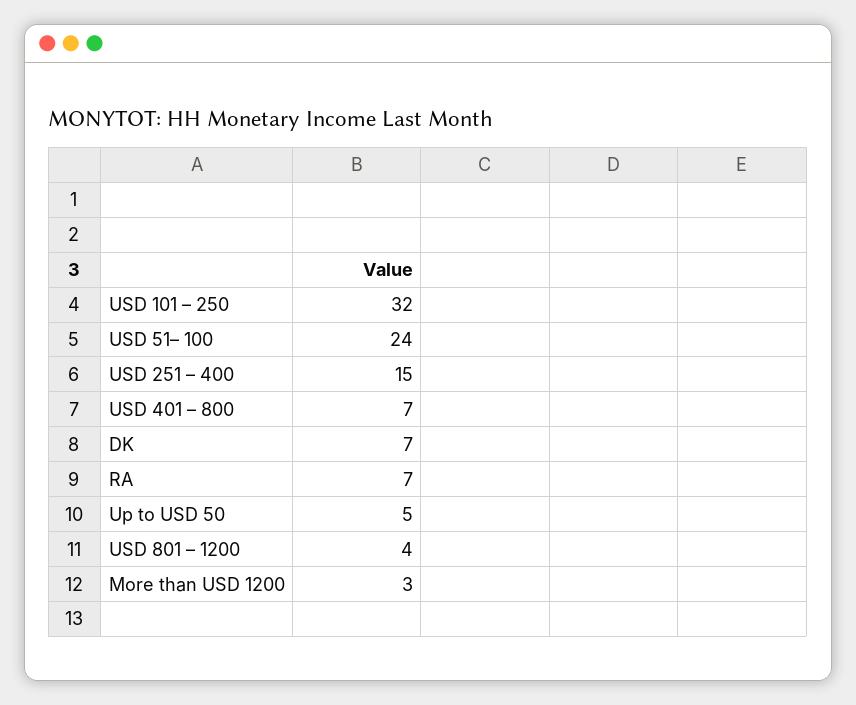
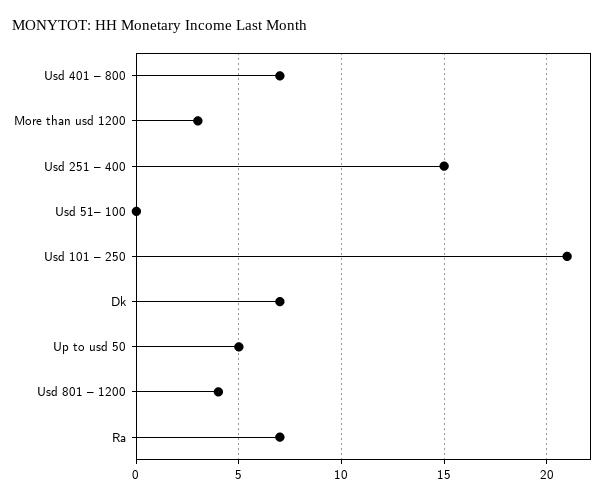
USD 101 – 250: 32 -> 21
USD 51– 100: 24 -> 0

